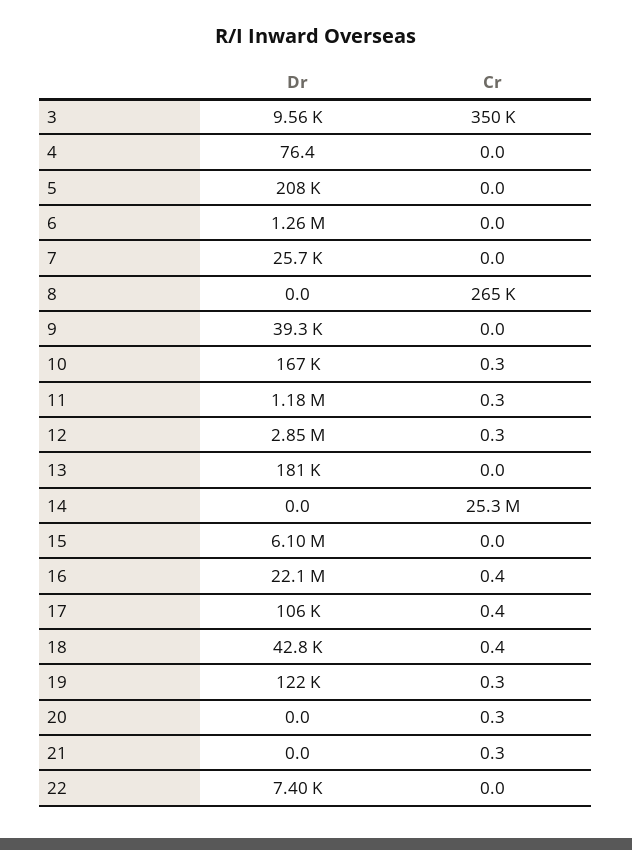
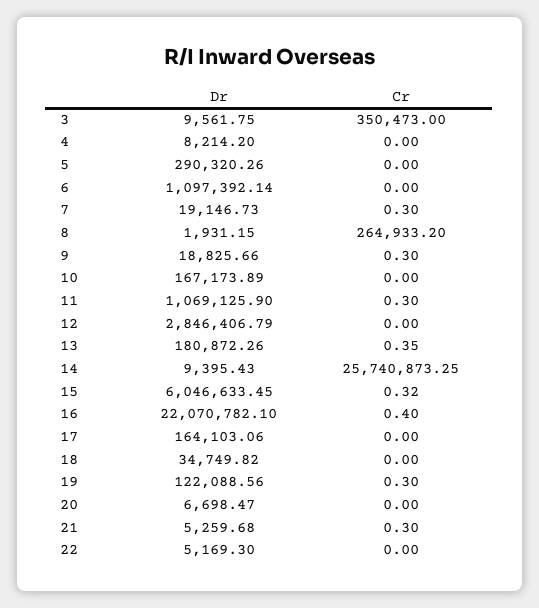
Dr, 4: 76.4 -> 8214.2
Dr, 5: 208000 -> 290320.26
Dr, 6: 1260000 -> 1097392.14
Dr, 7: 25700 -> 19146.73
Cr, 7: 0 -> 0.3
Dr, 8: 0 -> 1931.15
Dr, 9: 39300 -> 18825.66
Cr, 9: 0 -> 0.3
Cr, 10: 0.3 -> 0
Dr, 11: 1180000 -> 1069125.9
Cr, 12: 0.3 -> 0
Cr, 13: 0 -> 0.35
Dr, 14: 0 -> 9395.43
Cr, 14: 25300000 -> 25740873.25
Dr, 15: 6100000 -> 6046633.45
Cr, 15: 0 -> 0.32
Dr, 17: 106000 -> 164103.06
Cr, 17: 0.4 -> 0
Dr, 18: 42800 -> 34749.82
Cr, 18: 0.4 -> 0
Dr, 20: 0 -> 6698.47
Cr, 20: 0.3 -> 0
Dr, 21: 0 -> 5259.68
Dr, 22: 7400 -> 5169.3

